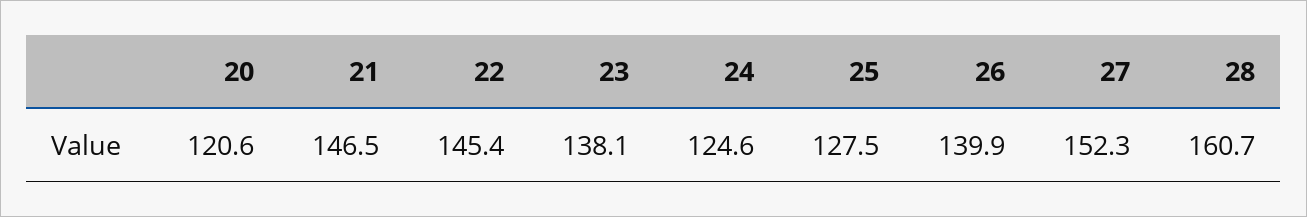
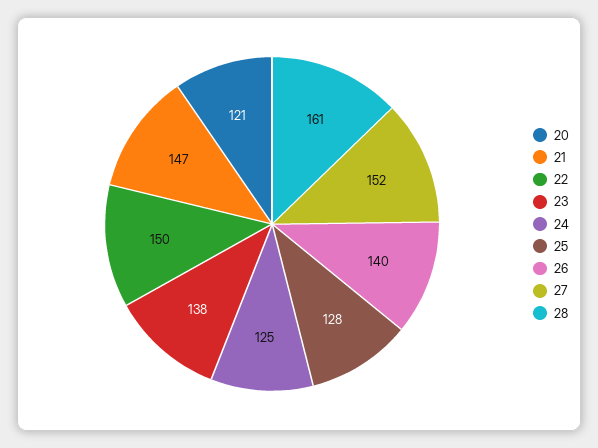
22: 145.4 -> 150

